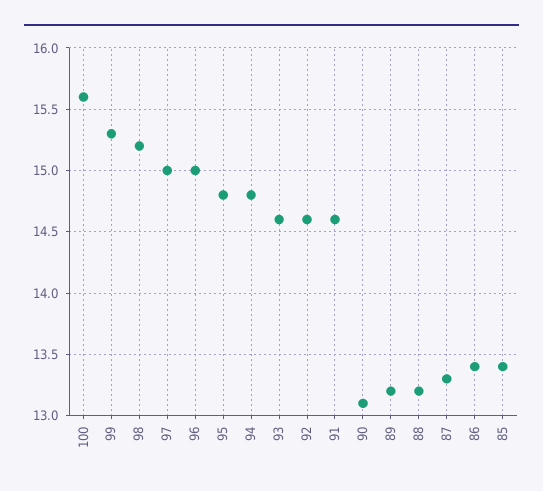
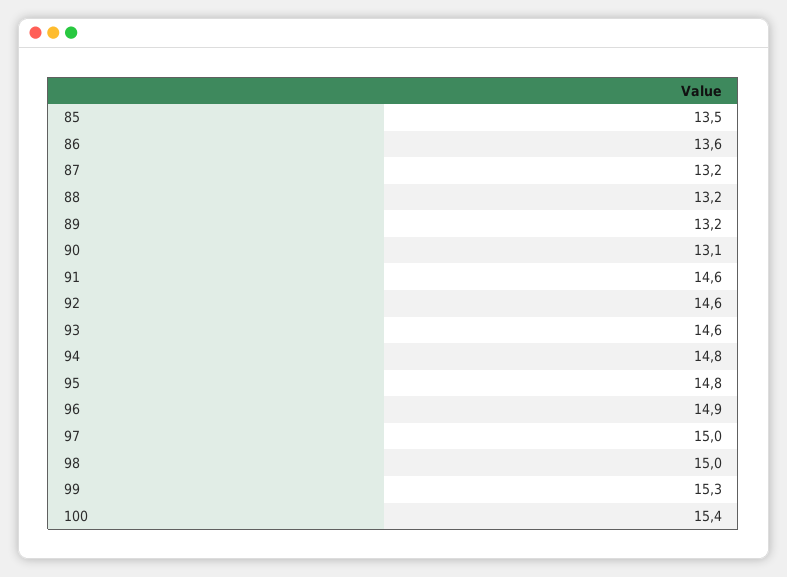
100: 15.6 -> 15.4
98: 15.2 -> 15
96: 15 -> 14.9
87: 13.3 -> 13.2
86: 13.4 -> 13.6
85: 13.4 -> 13.5

